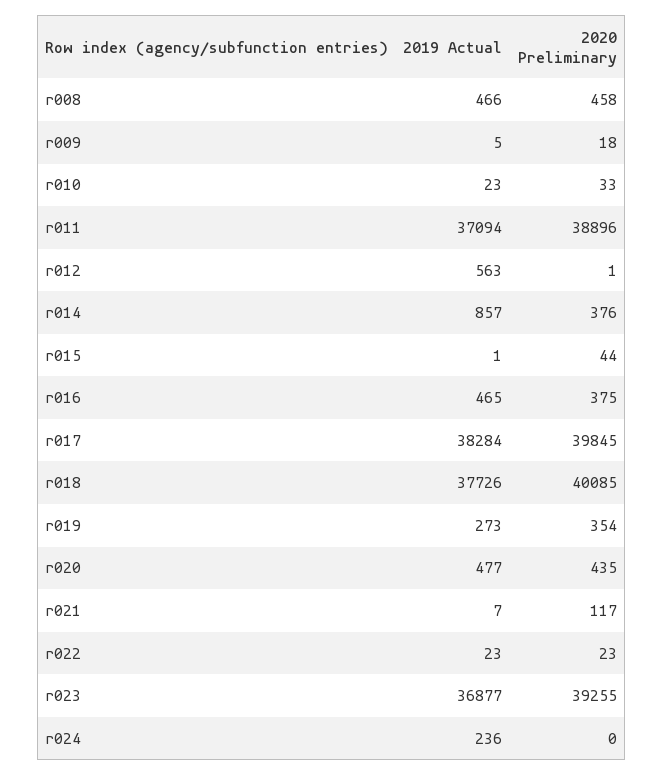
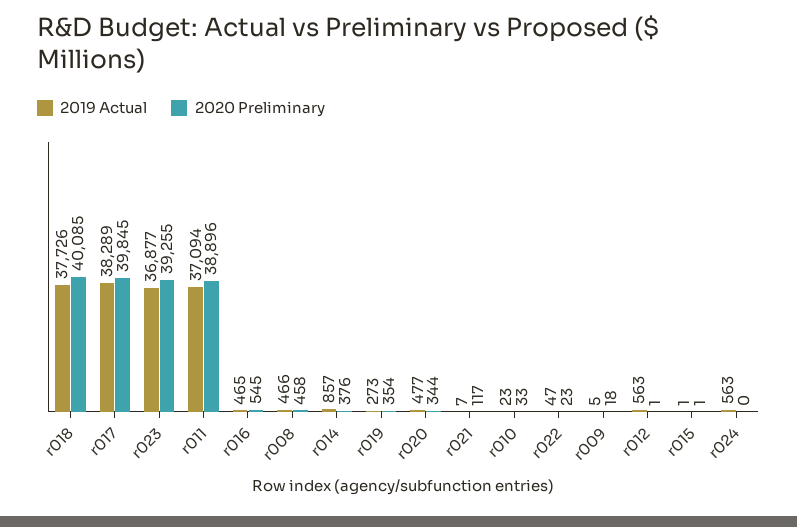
2020 Preliminary, r015: 44 -> 1
2020 Preliminary, r016: 375 -> 545
2019 Actual, r017: 38284 -> 38289
2020 Preliminary, r020: 435 -> 344
2019 Actual, r022: 23 -> 47
2019 Actual, r024: 236 -> 563

